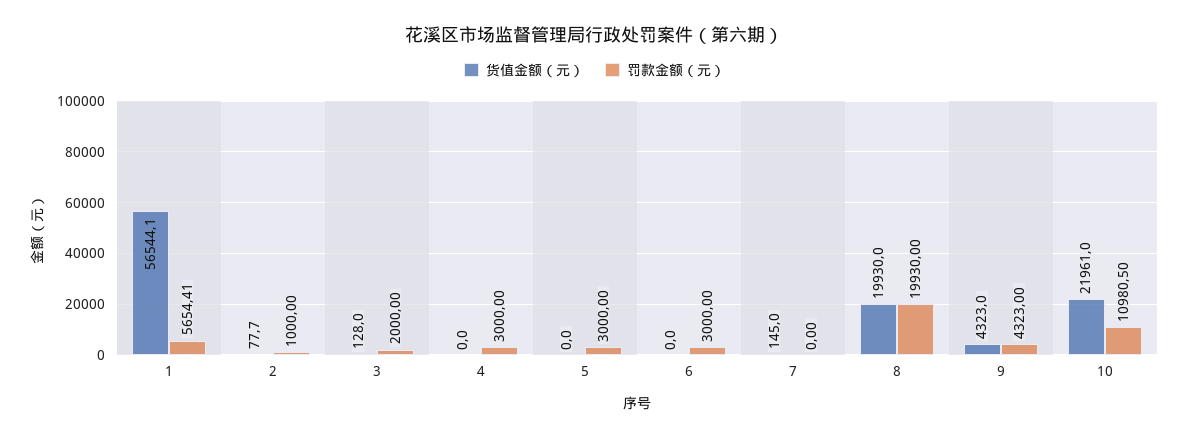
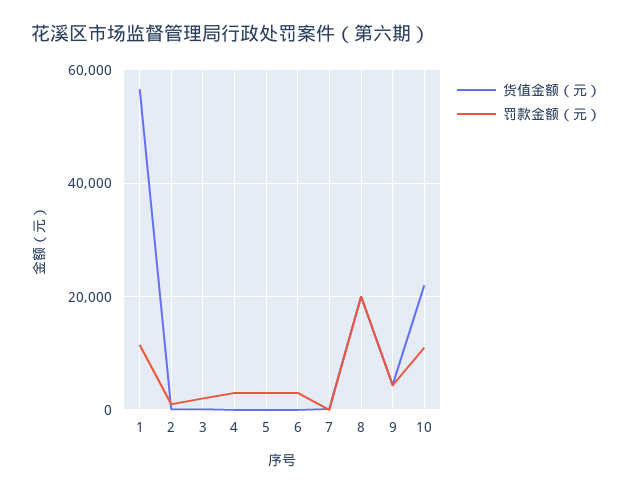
罚款金额（元）, 1: 5654.41 -> 12000

